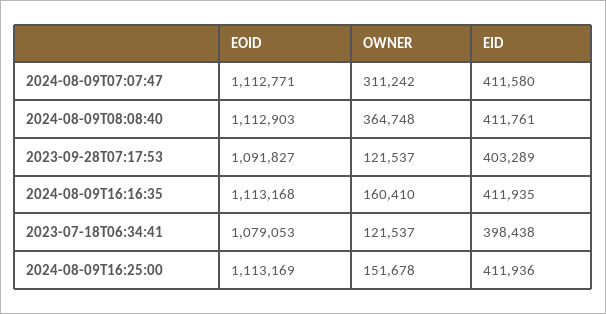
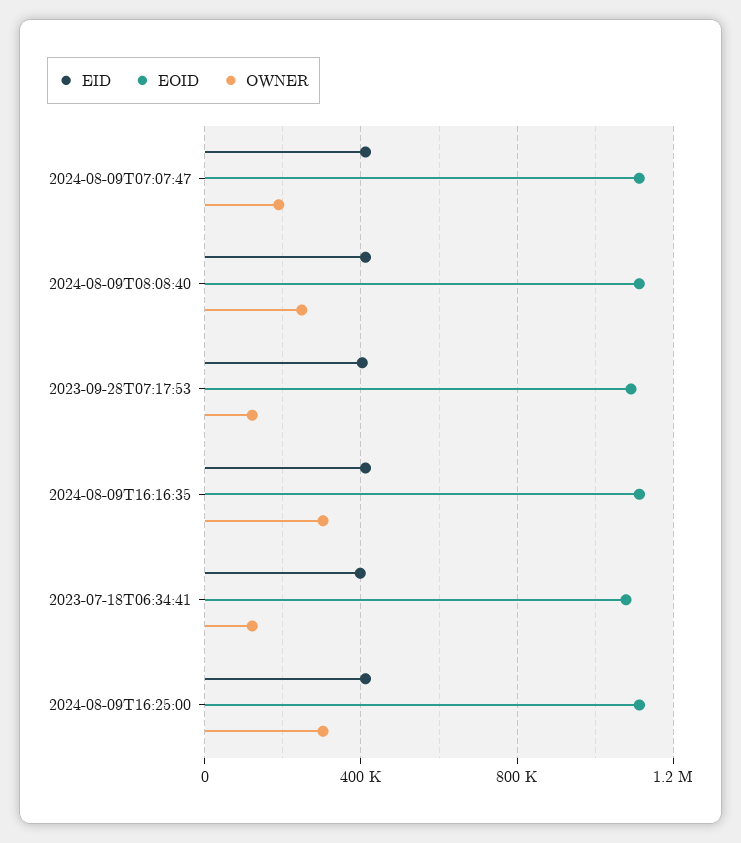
OWNER, 2024-08-09T07:07:47: 311242 -> 200000
OWNER, 2024-08-09T08:08:40: 364748 -> 250000
OWNER, 2024-08-09T16:16:35: 160410 -> 300000
OWNER, 2024-08-09T16:25:00: 151678 -> 300000

